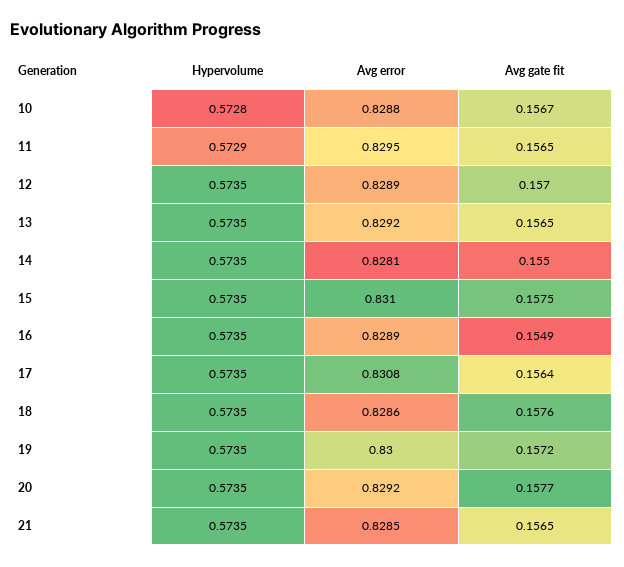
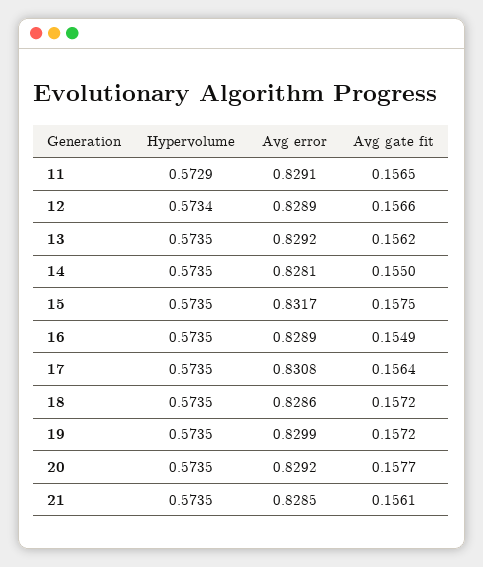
Hypervolume, 10: 0.5728 -> none
Avg error, 10: 0.8288 -> none
Avg gate fit, 10: 0.1567 -> none
Avg error, 11: 0.8295 -> 0.8291
Hypervolume, 12: 0.5735 -> 0.5734
Avg gate fit, 12: 0.157 -> 0.1566
Avg gate fit, 13: 0.1565 -> 0.1562
Avg error, 15: 0.831 -> 0.8317
Avg gate fit, 18: 0.1576 -> 0.1572
Avg error, 19: 0.83 -> 0.8299
Avg gate fit, 21: 0.1565 -> 0.1561

